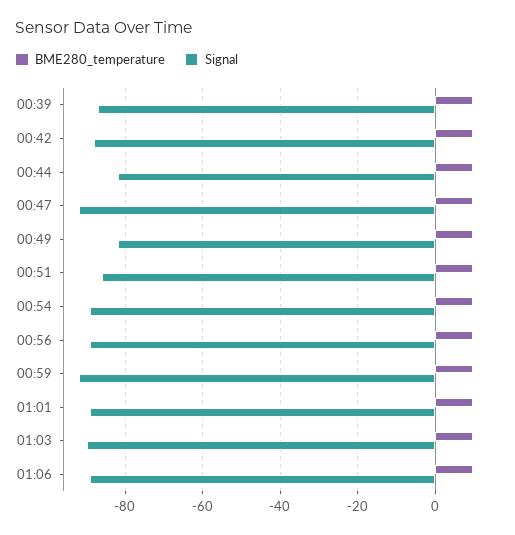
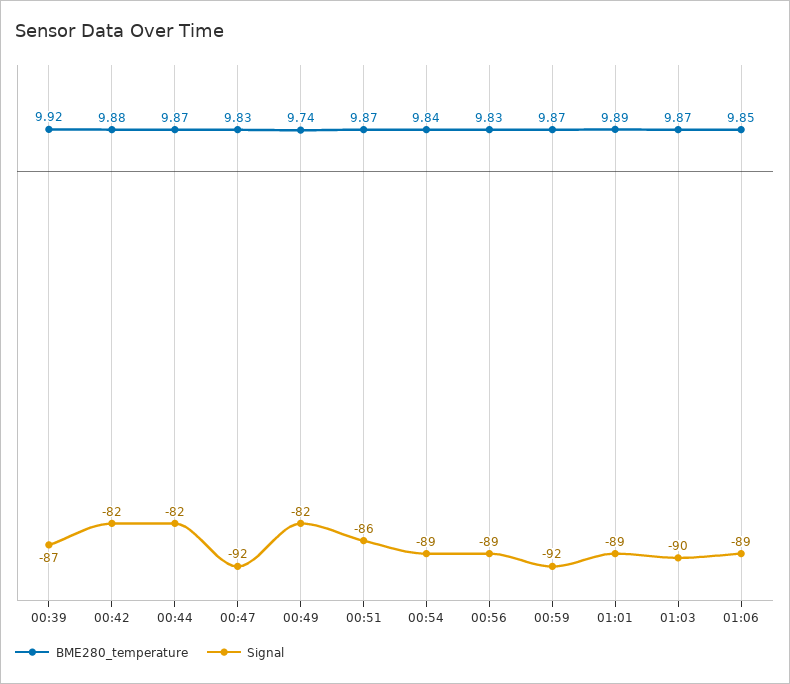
Signal, 00:42: -88 -> -82

